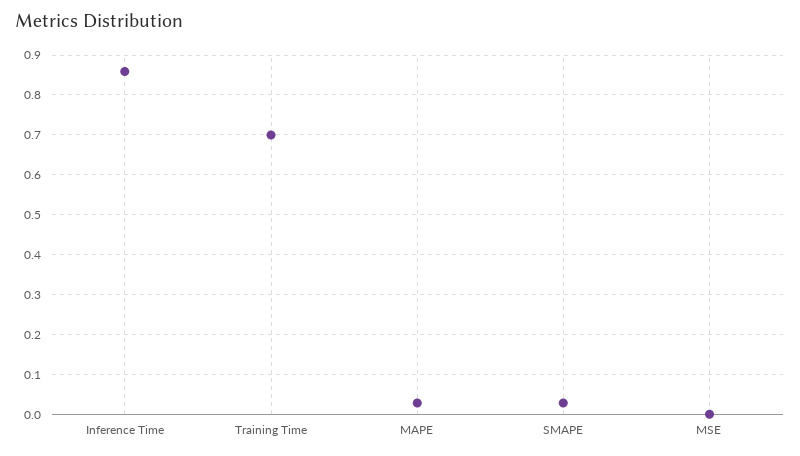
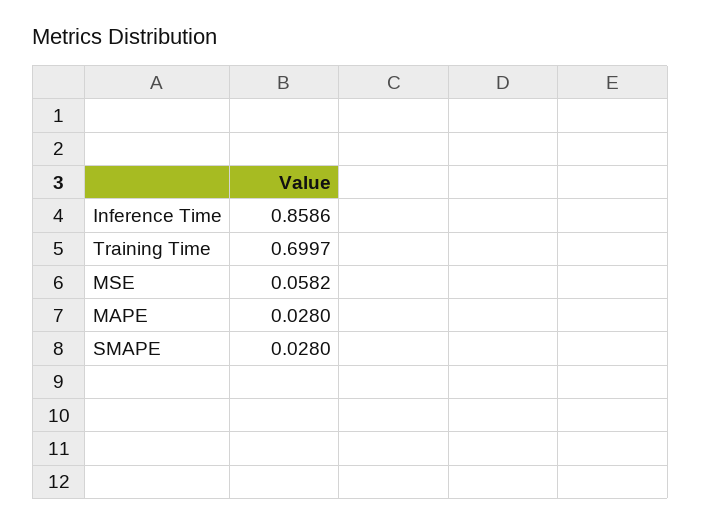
MSE: 0 -> 0.0582

